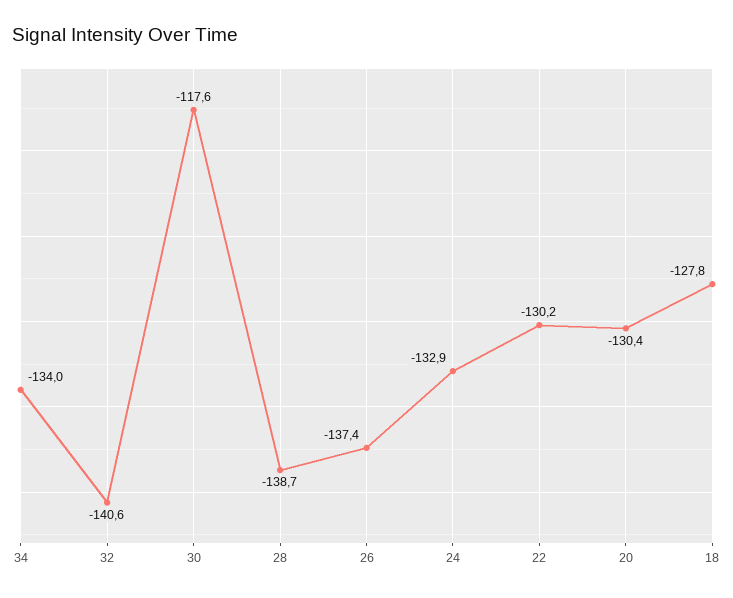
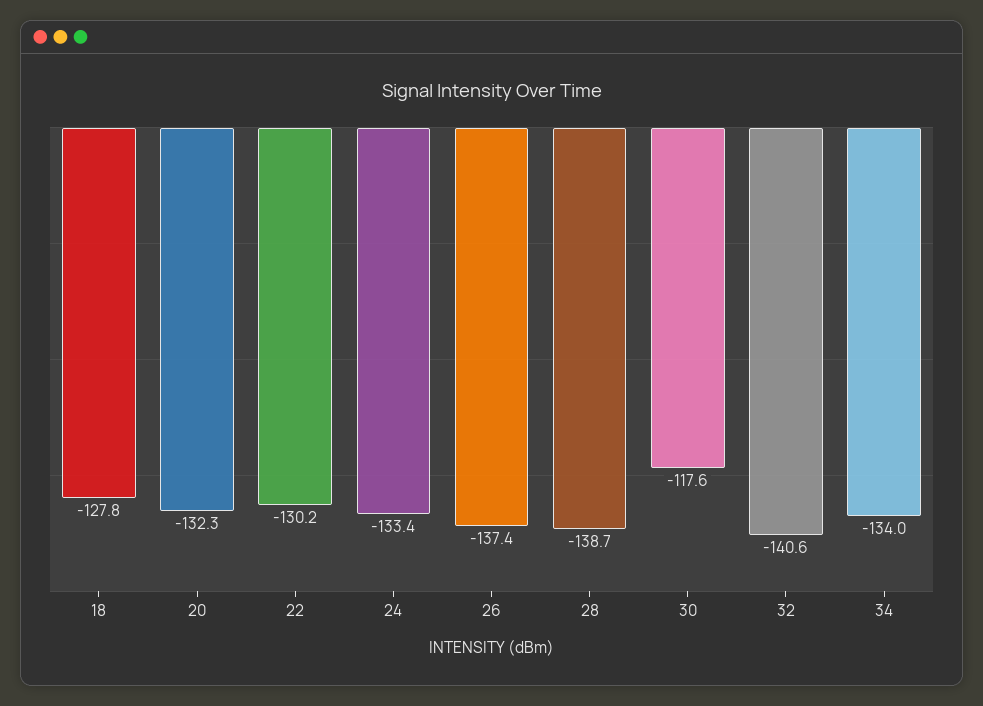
24: -132.9 -> -133.4
20: -130.4 -> -132.3

